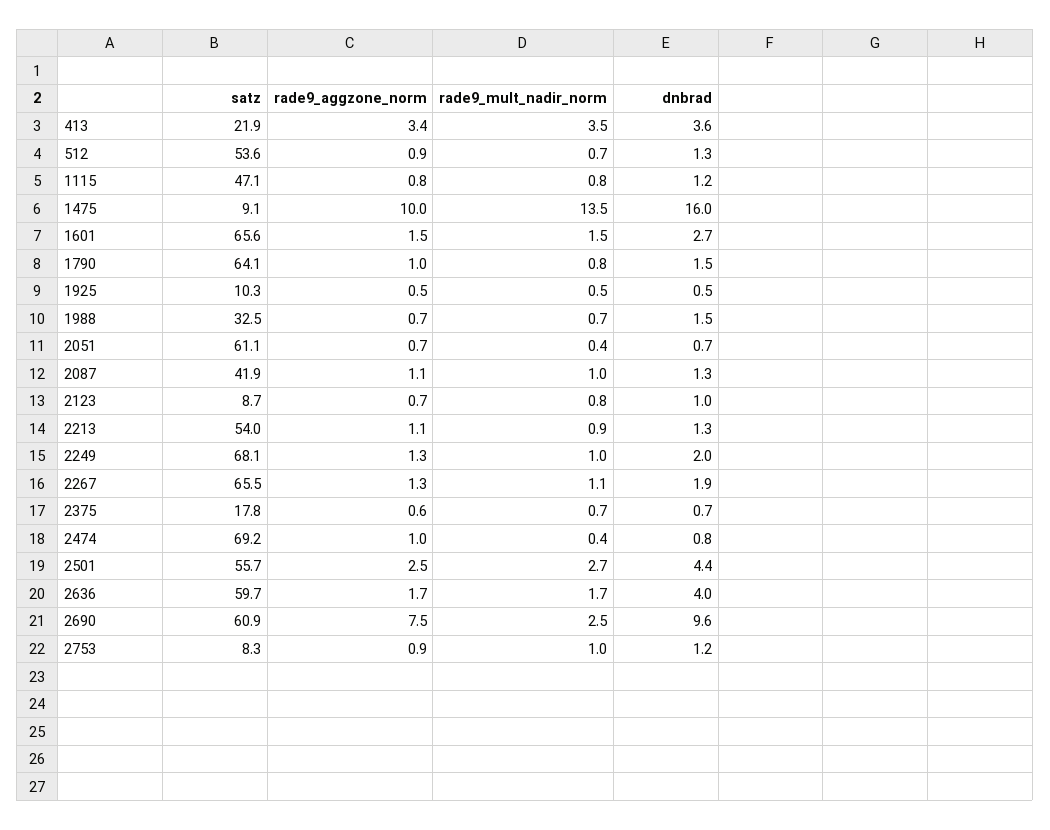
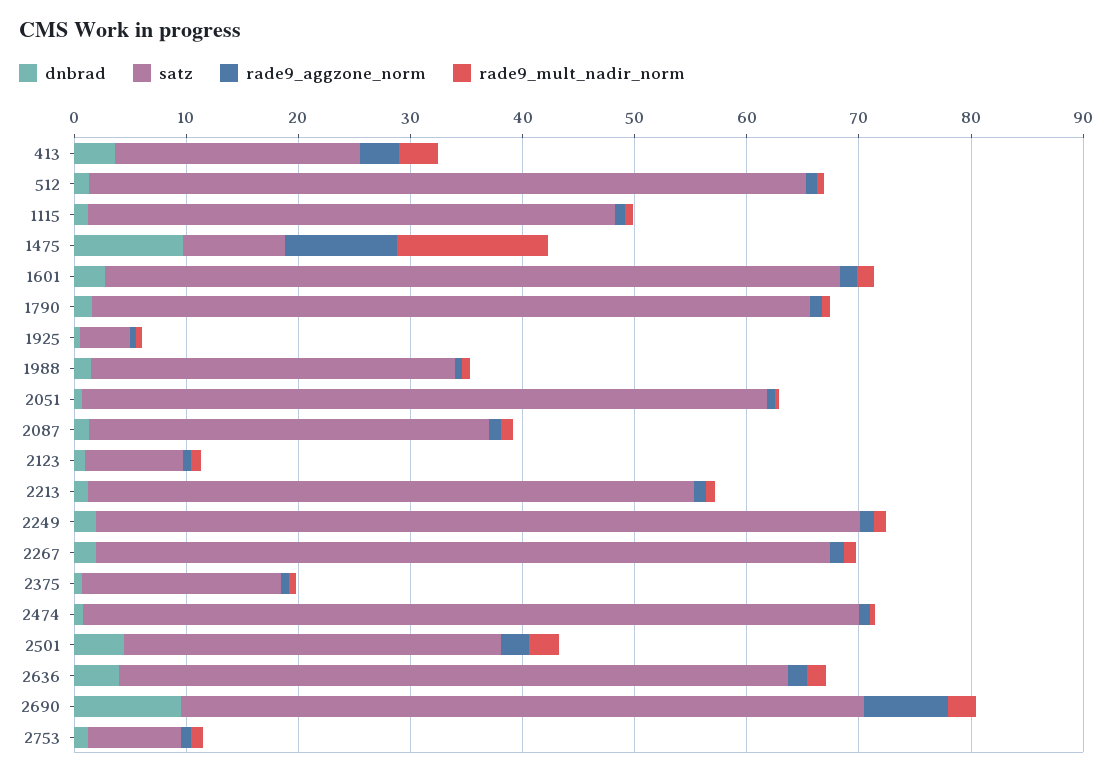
satz, 512: 53.6 -> 64
dnbrad, 1475: 16 -> 10
satz, 1925: 10.3 -> 4
satz, 2087: 41.9 -> 36
satz, 2501: 55.7 -> 34

